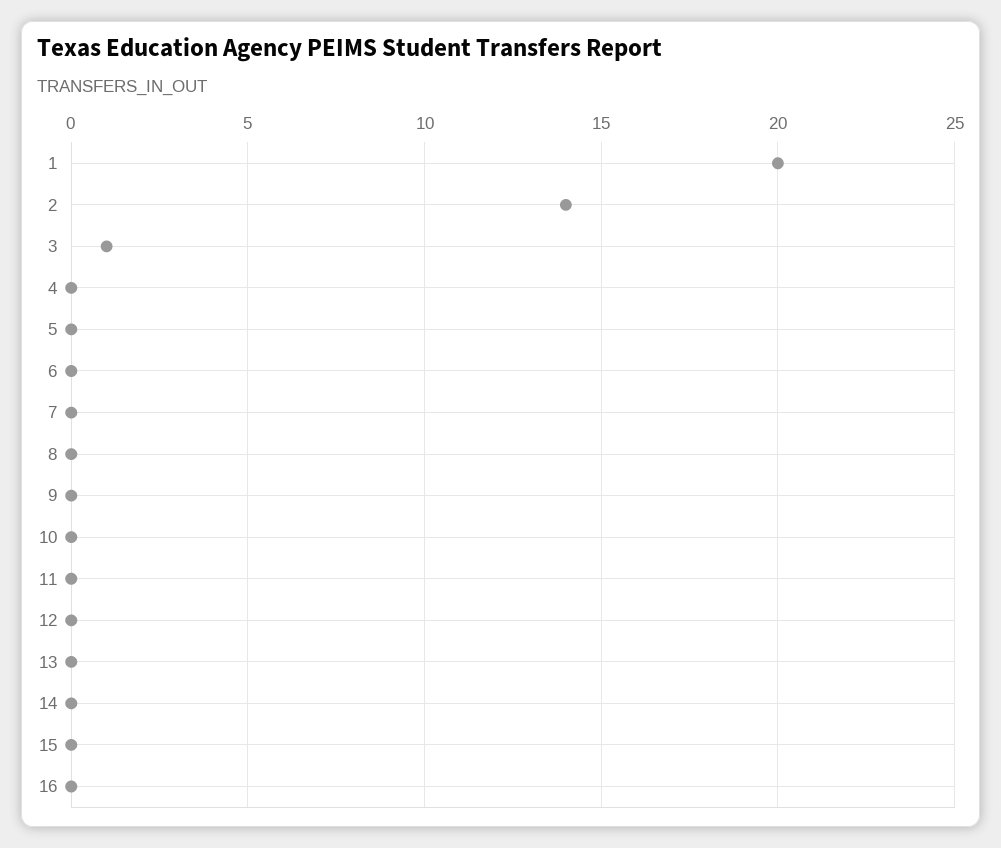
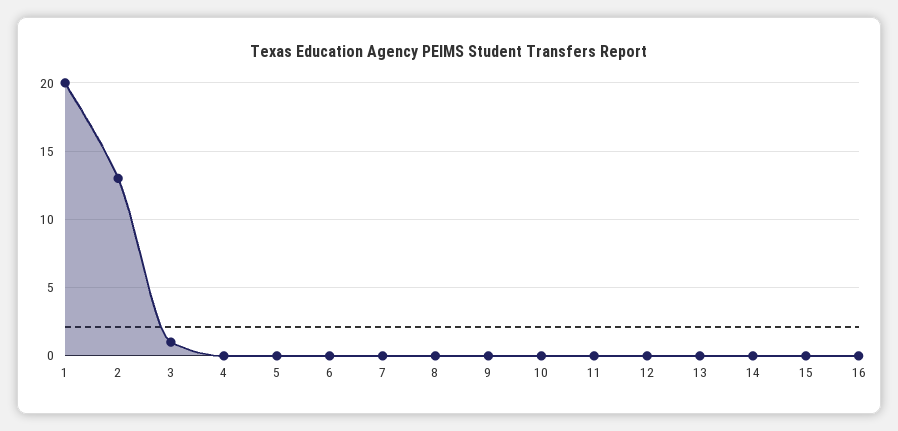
2: 14 -> 13

